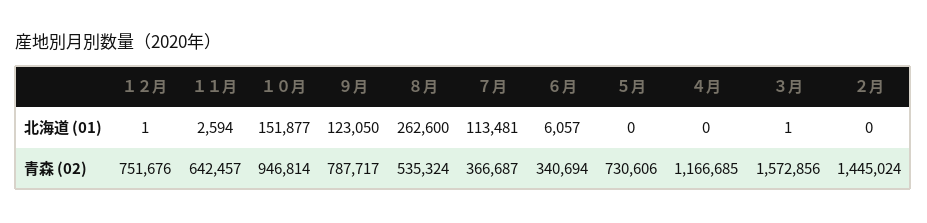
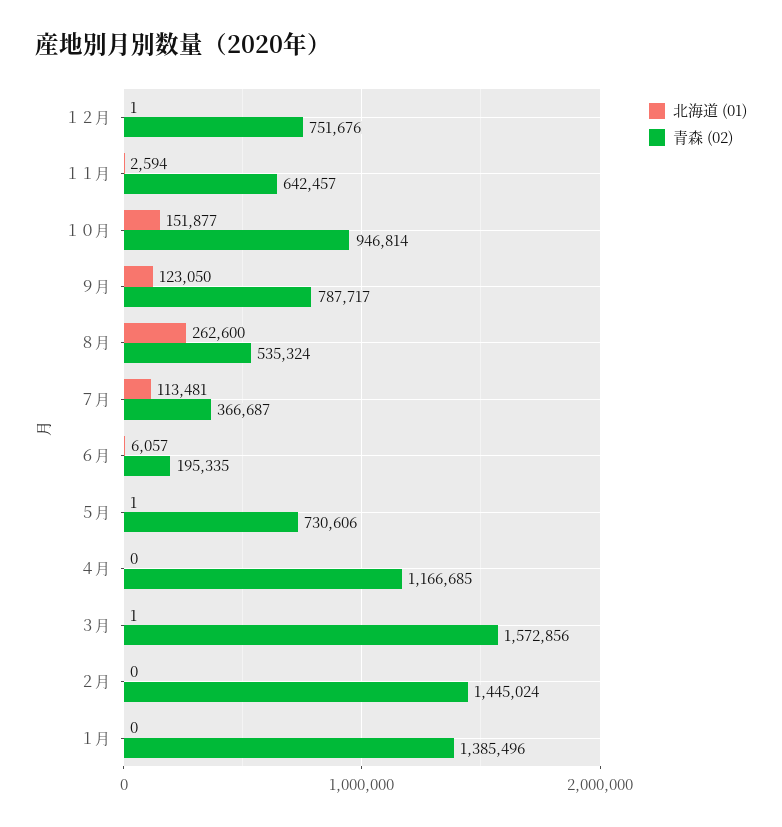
北海道 (01), ５月: 0 -> 1
青森 (02), ６月: 340694 -> 195335
北海道 (01), １月: none -> 0
青森 (02), １月: none -> 1385496

